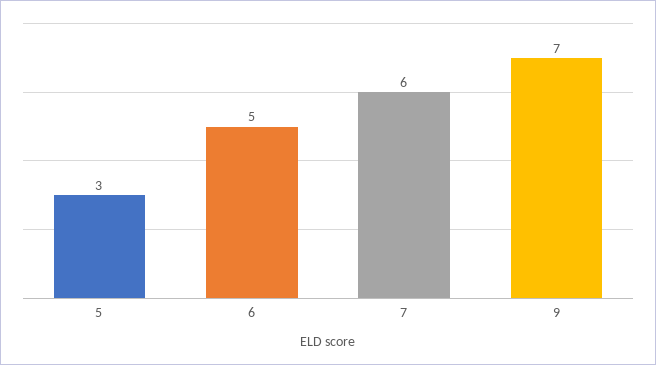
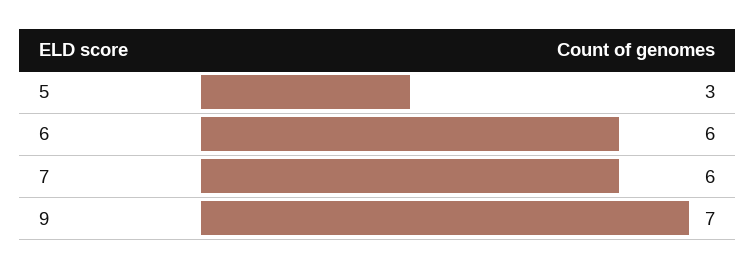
6: 5 -> 6

